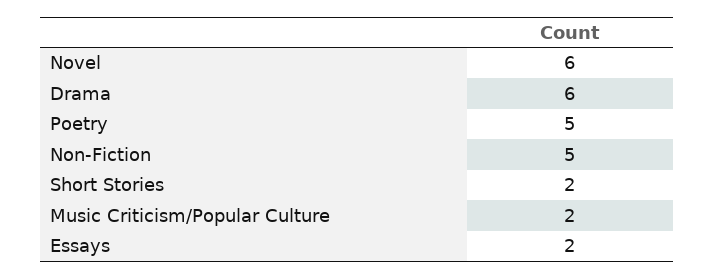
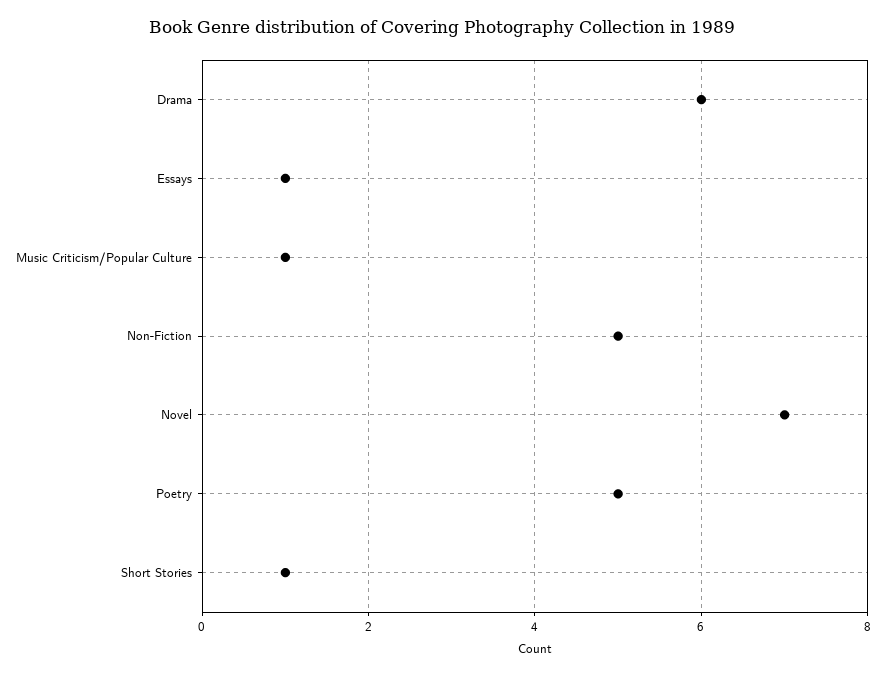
Novel: 6 -> 7
Short Stories: 2 -> 1
Music Criticism/Popular Culture: 2 -> 1
Essays: 2 -> 1

